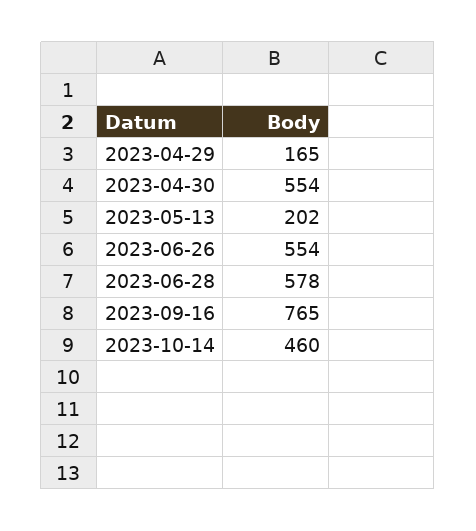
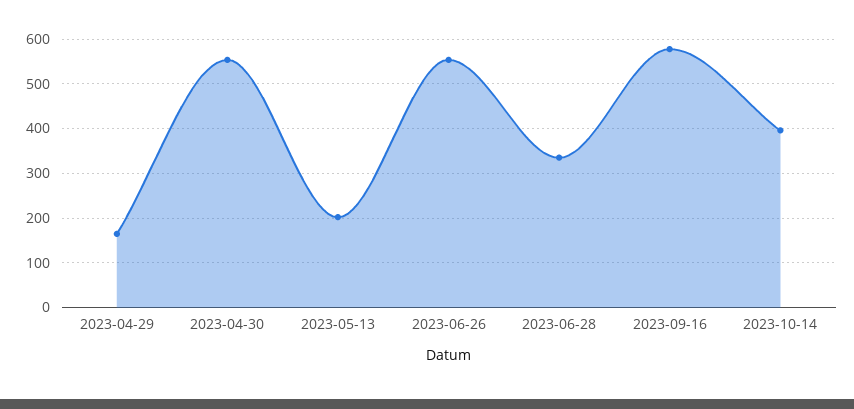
2023-06-28: 578 -> 340
2023-09-16: 765 -> 580
2023-10-14: 460 -> 400

